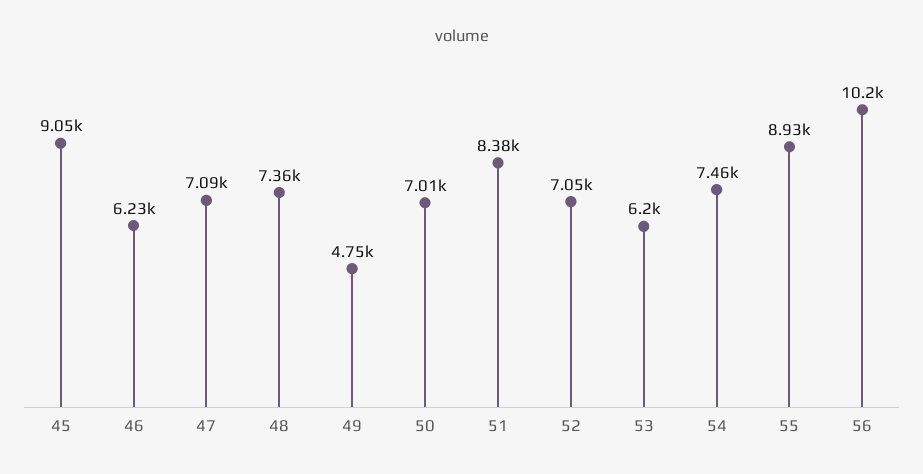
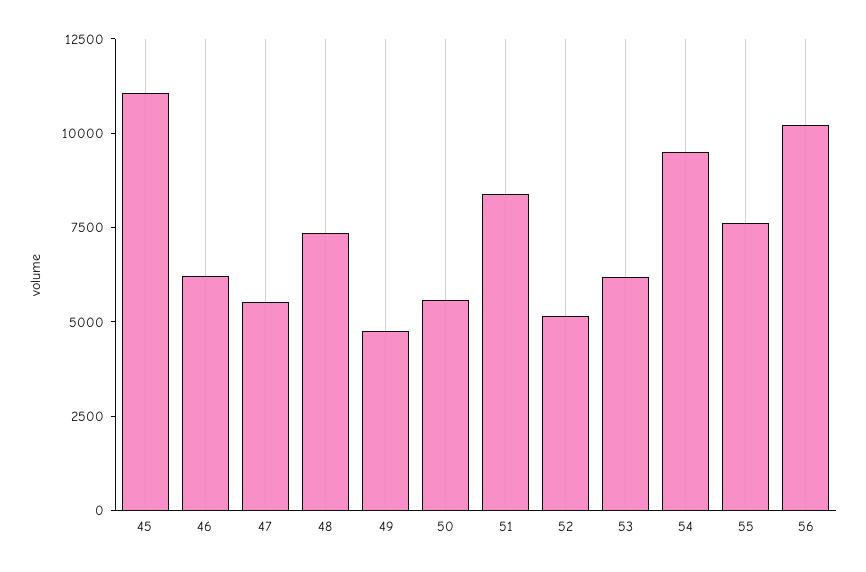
45: 9050 -> 11000
47: 7090 -> 5500
50: 7010 -> 5500
52: 7050 -> 5000
54: 7460 -> 9500
55: 8930 -> 7500

